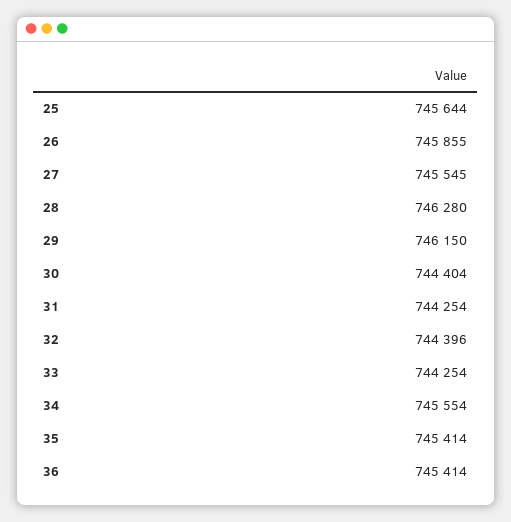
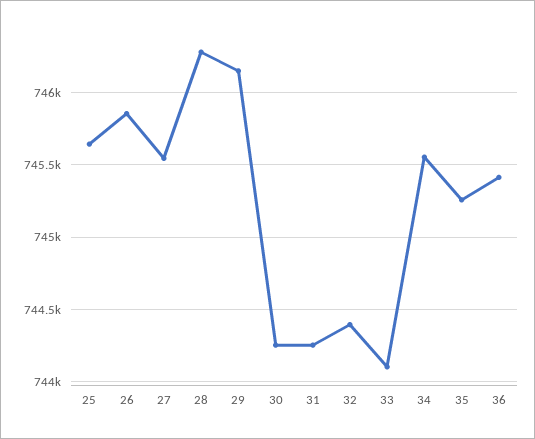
30: 744404 -> 744250
33: 744254 -> 744100
35: 745414 -> 745250

